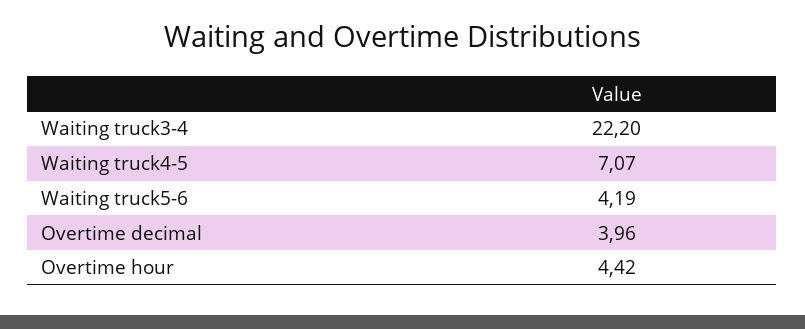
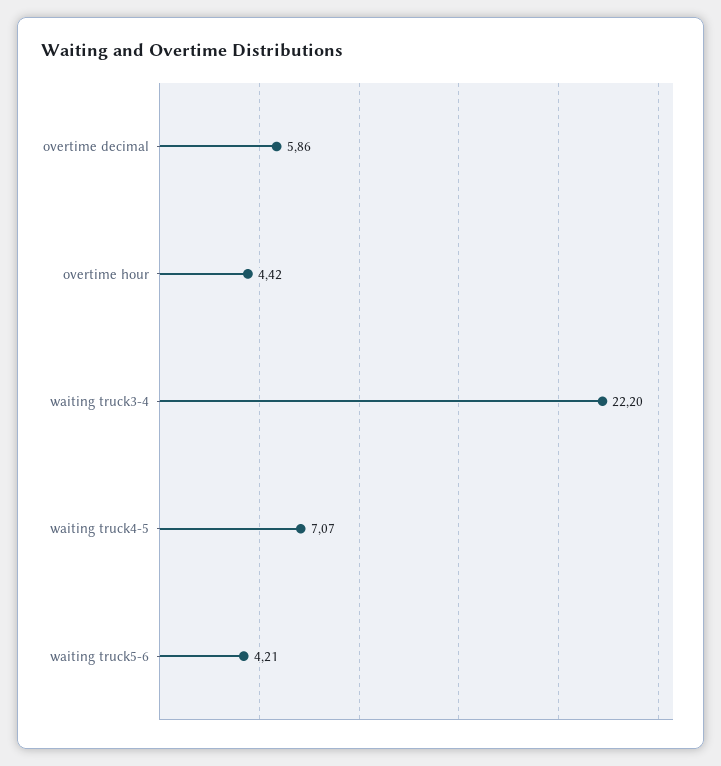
Waiting truck5-6: 4.19 -> 4.21
Overtime decimal: 3.96 -> 5.86

